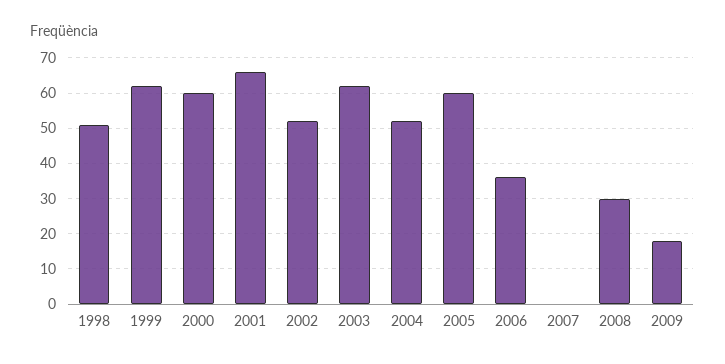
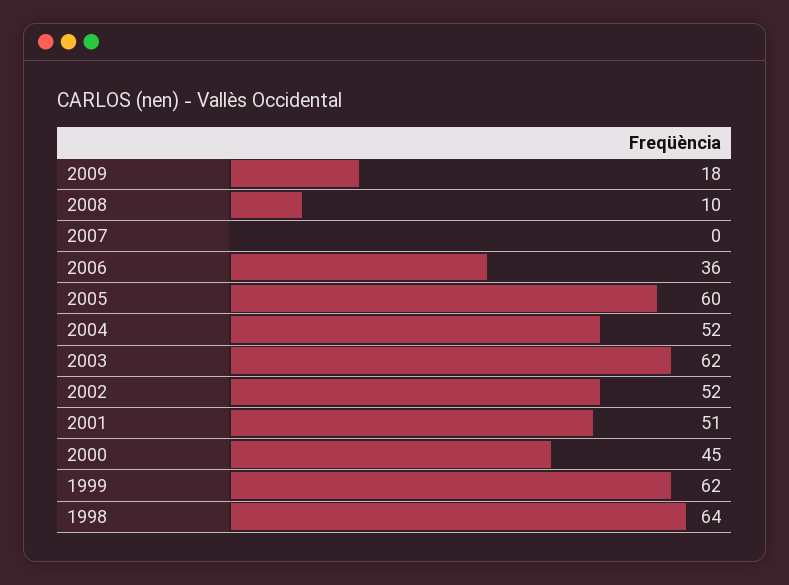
1998: 50 -> 64
2000: 60 -> 45
2001: 65 -> 51
2008: 30 -> 10

